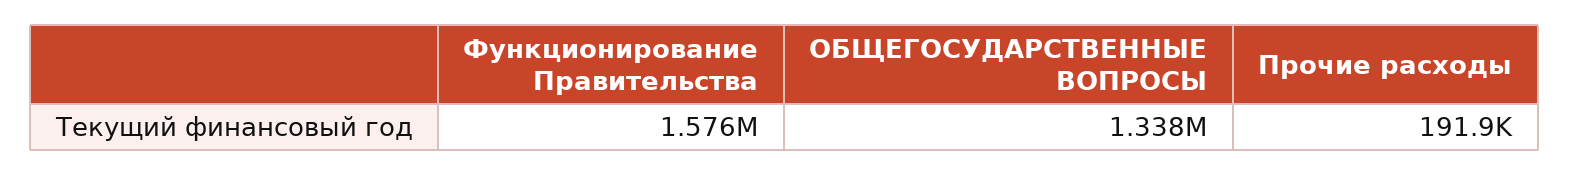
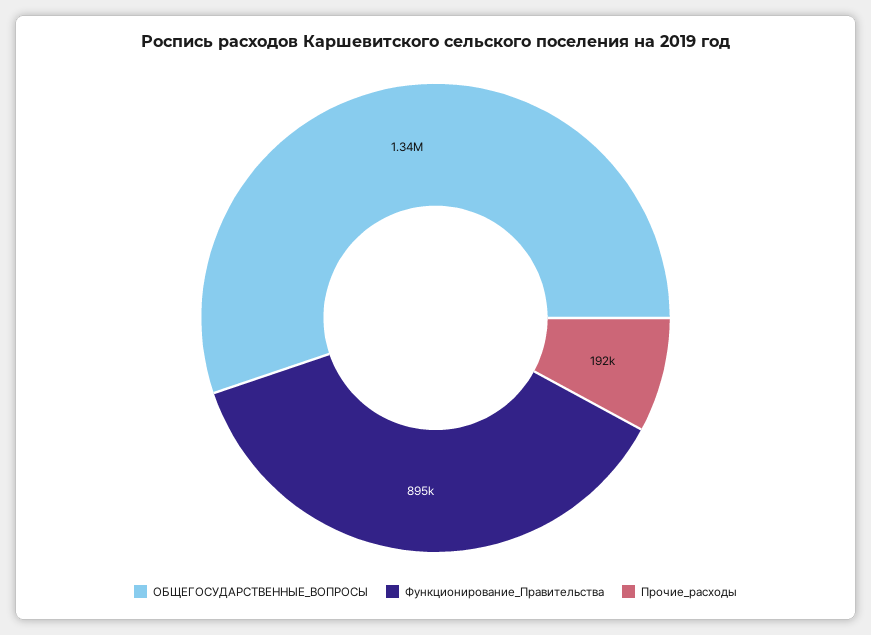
Функционирование Правительства: 1576000 -> 895000

